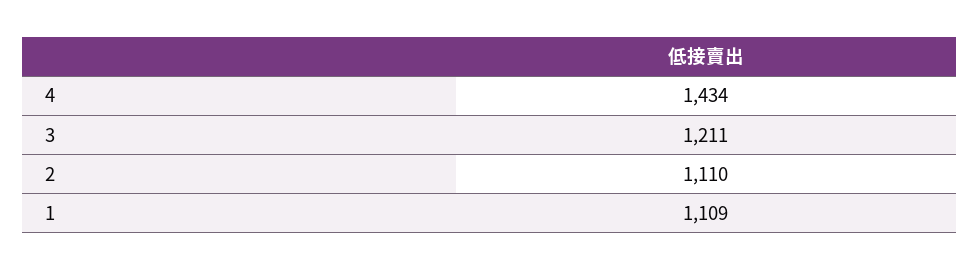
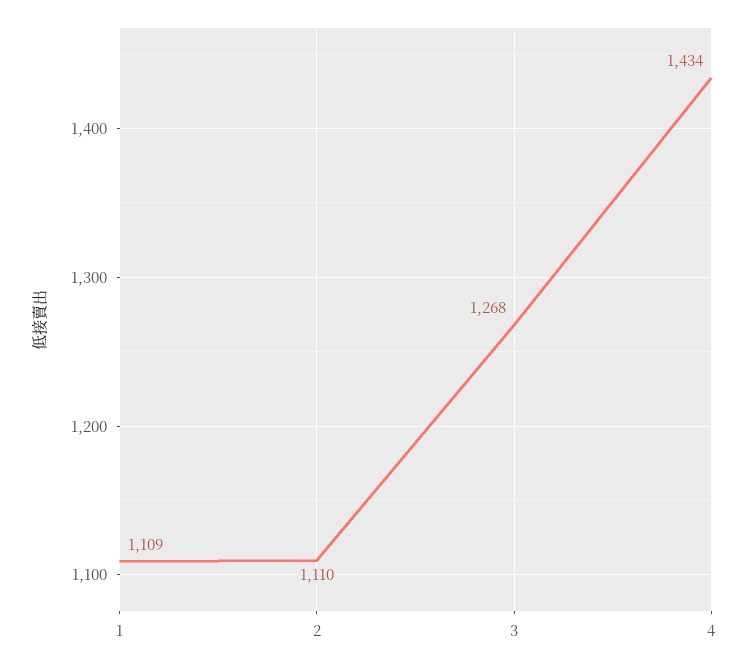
3: 1211 -> 1268

